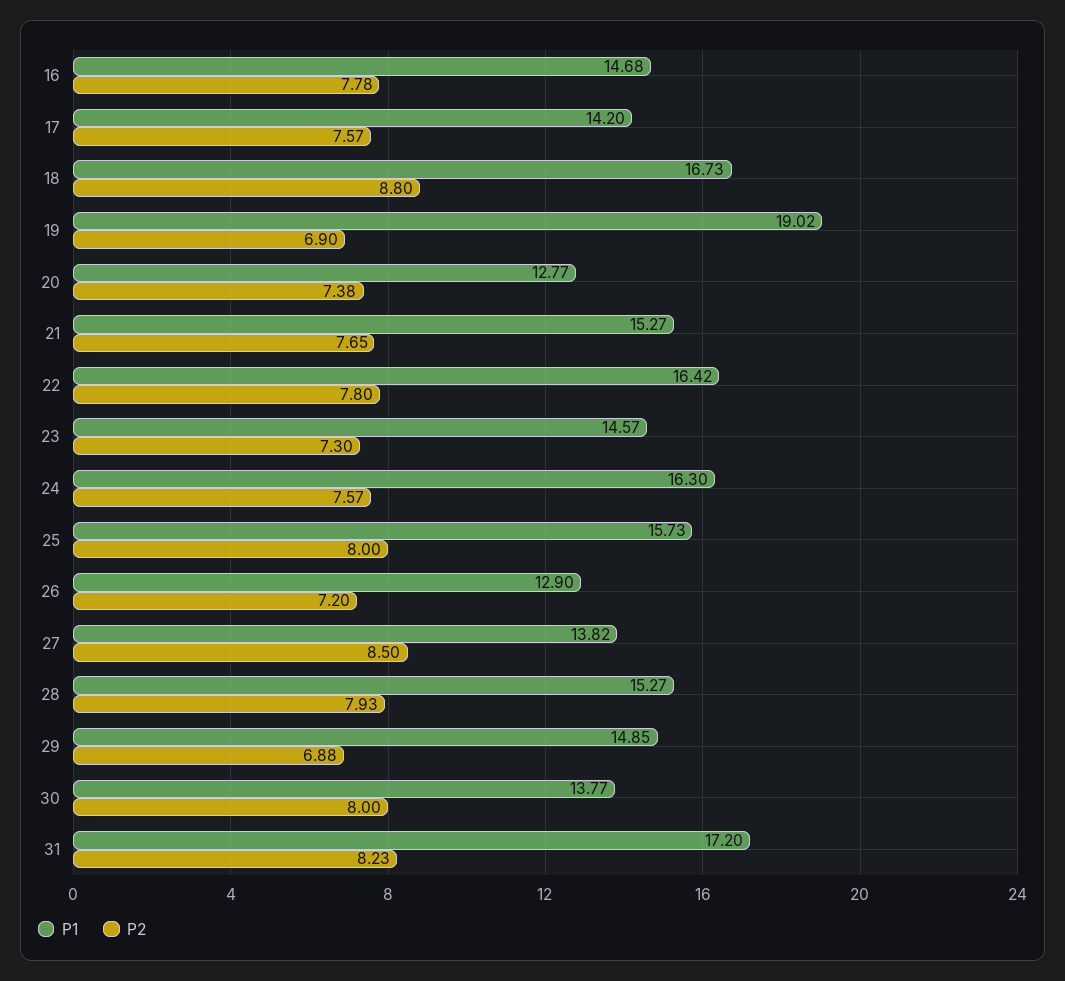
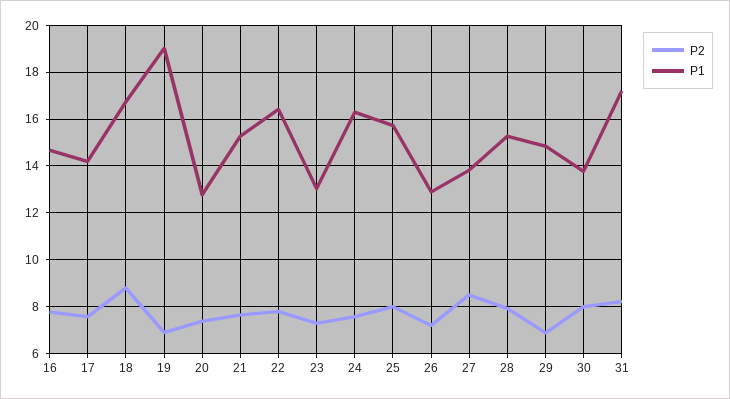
P1, 23: 14.57 -> 13

